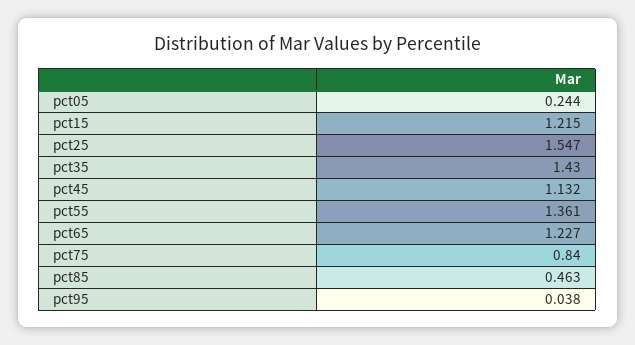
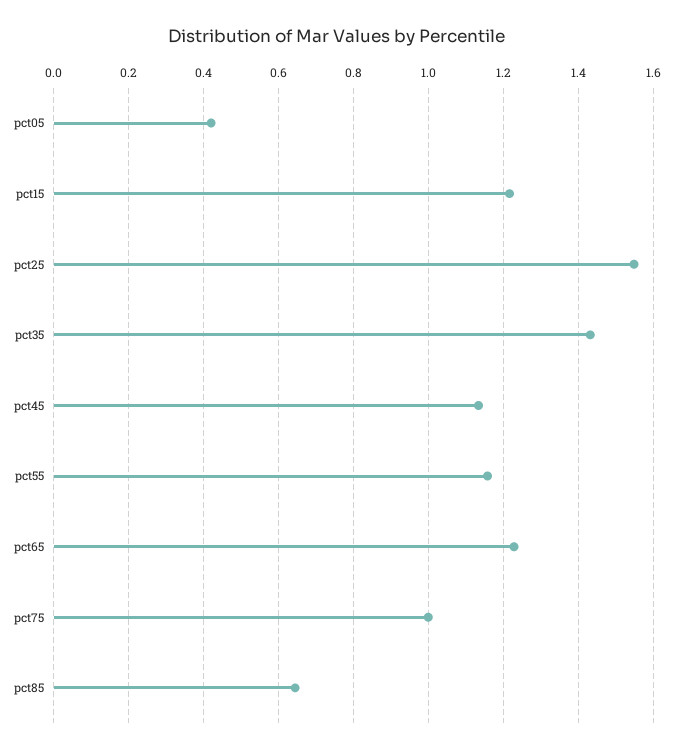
pct05: 0.244 -> 0.42
pct55: 1.361 -> 1.16
pct75: 0.84 -> 1
pct85: 0.463 -> 0.64
pct95: 0.038 -> none

